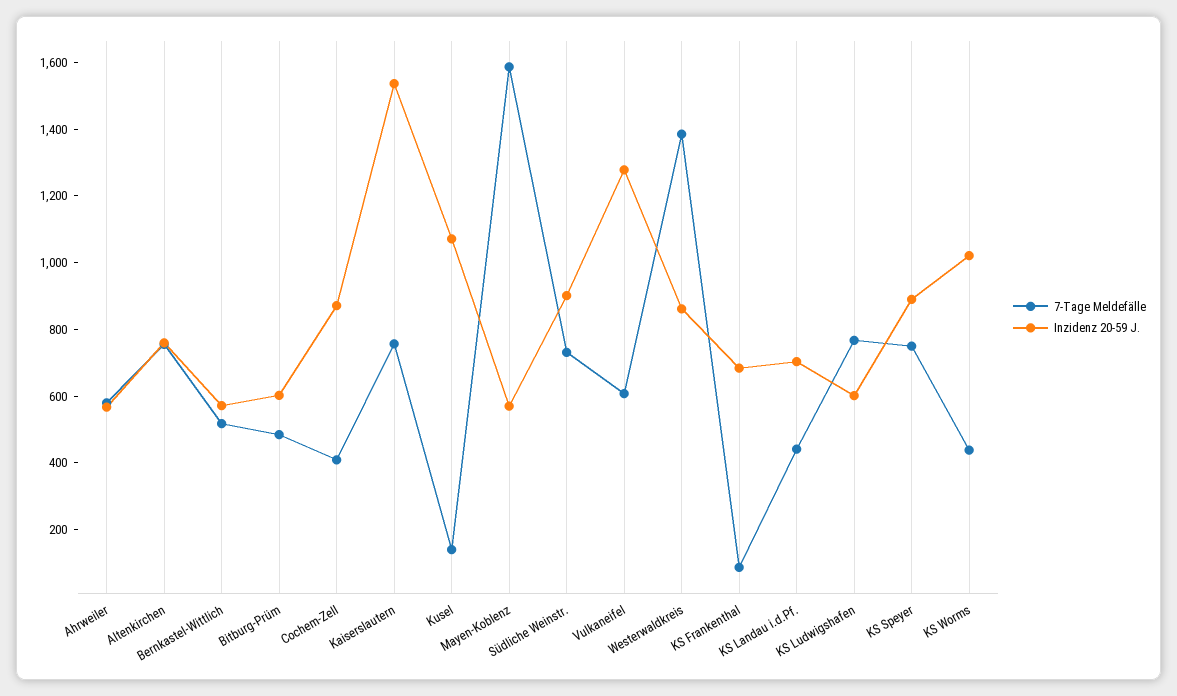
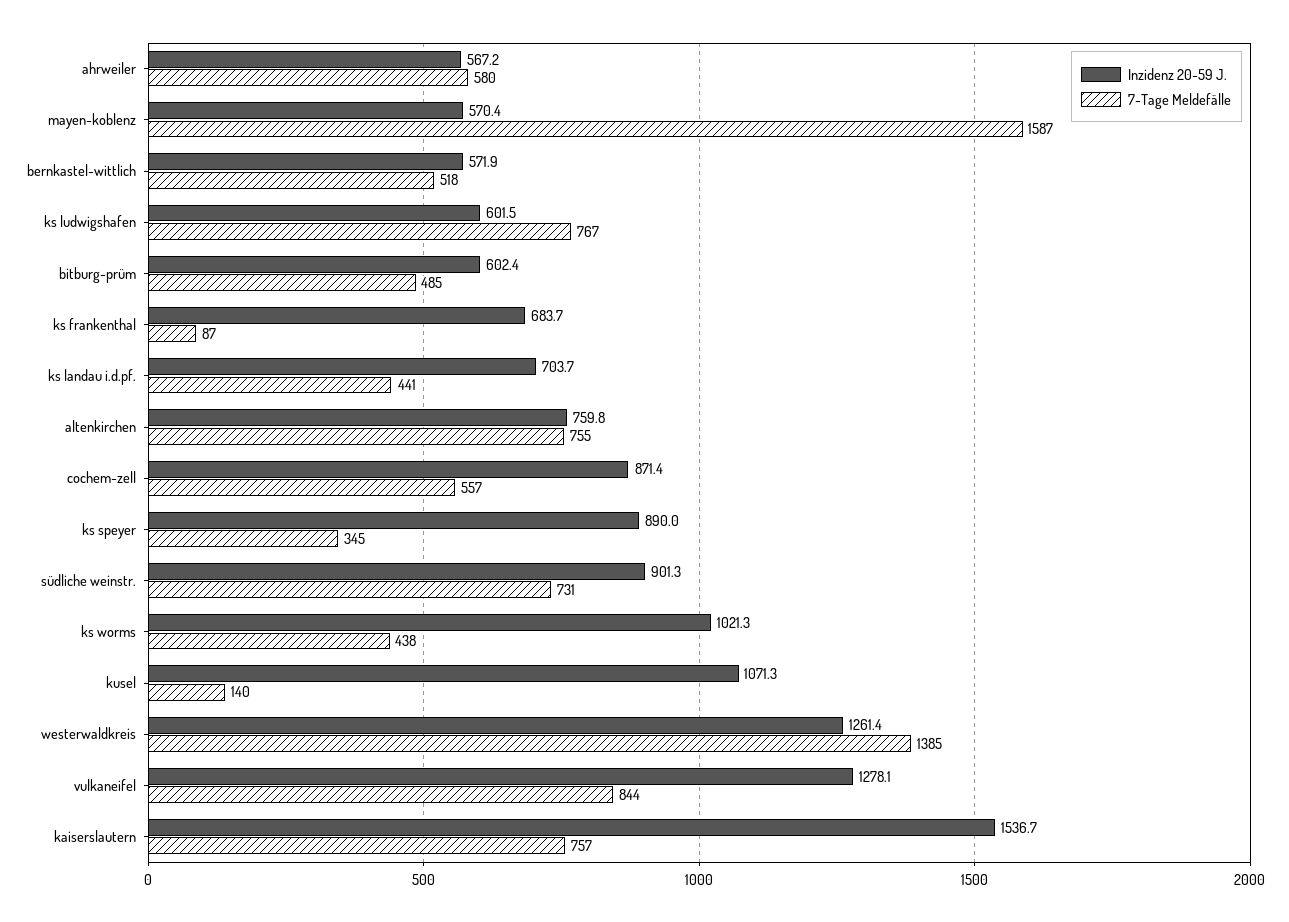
7-Tage Meldefälle, Cochem-Zell: 400 -> 557
7-Tage Meldefälle, Vulkaneifel: 600 -> 844
Inzidenz 20-59 J., Westerwaldkreis: 850 -> 1261.4
7-Tage Meldefälle, KS Speyer: 750 -> 345

